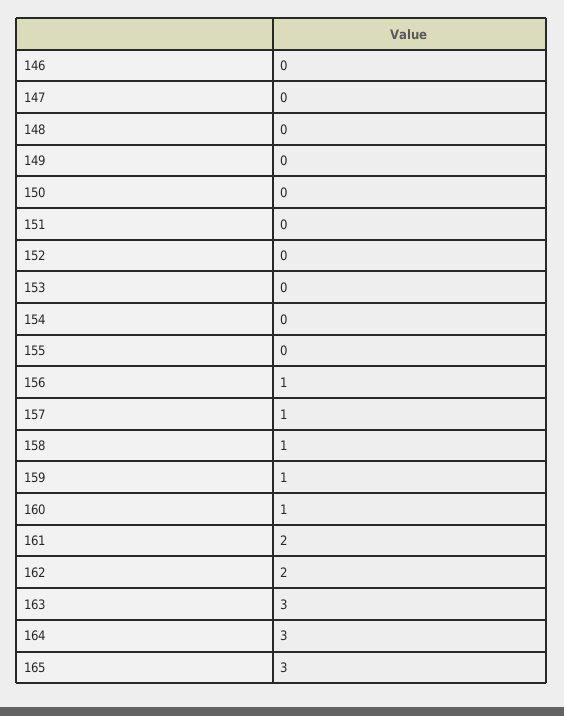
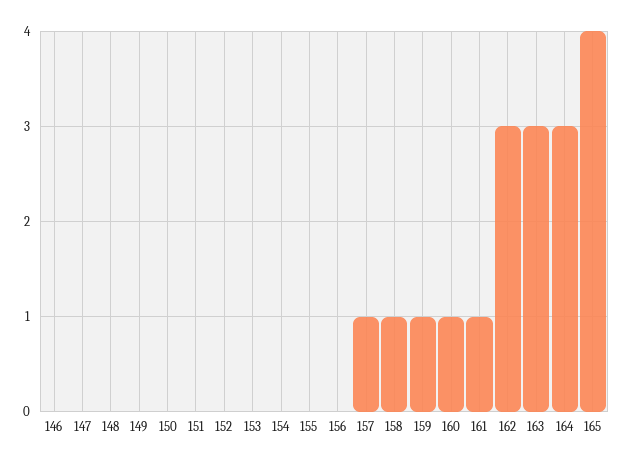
156: 1 -> 0
161: 2 -> 1
162: 2 -> 3
165: 3 -> 4

